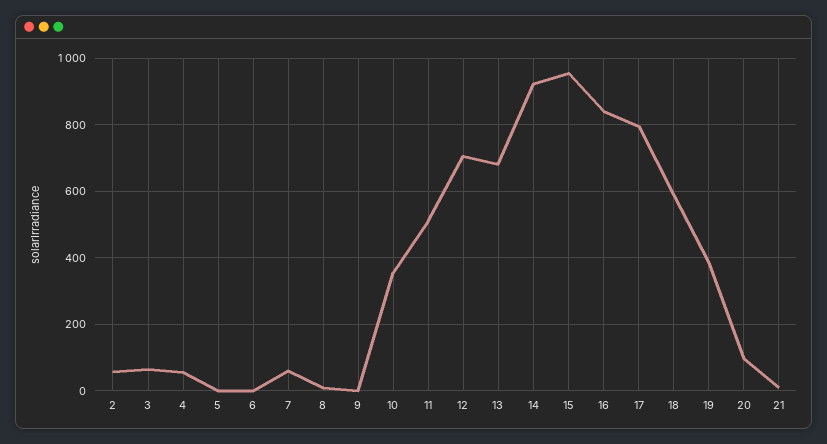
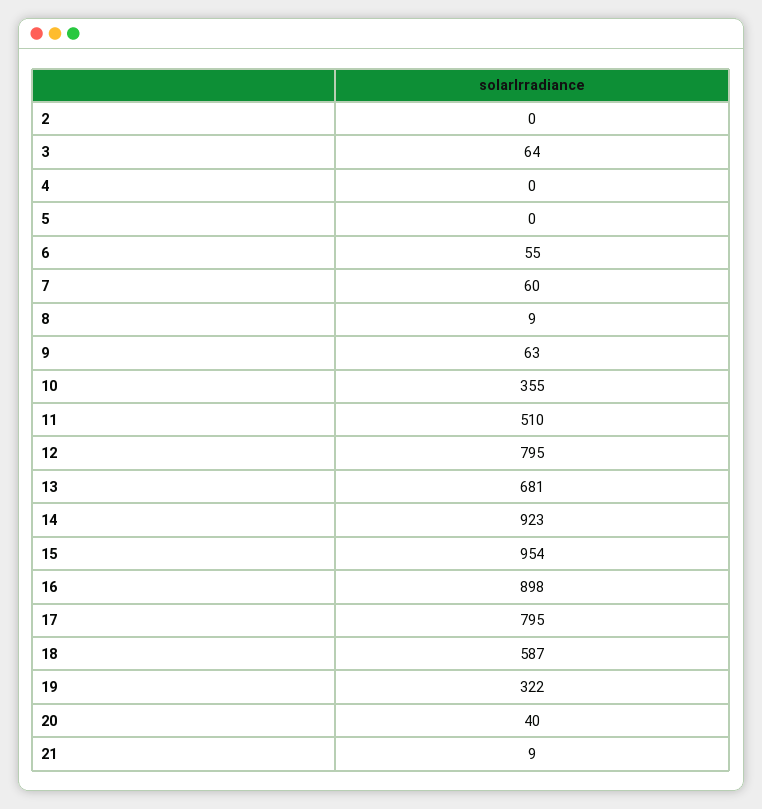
2: 60 -> 0
4: 60 -> 0
6: 0 -> 55
9: 0 -> 63
12: 700 -> 795
16: 840 -> 898
19: 380 -> 322
20: 100 -> 40

